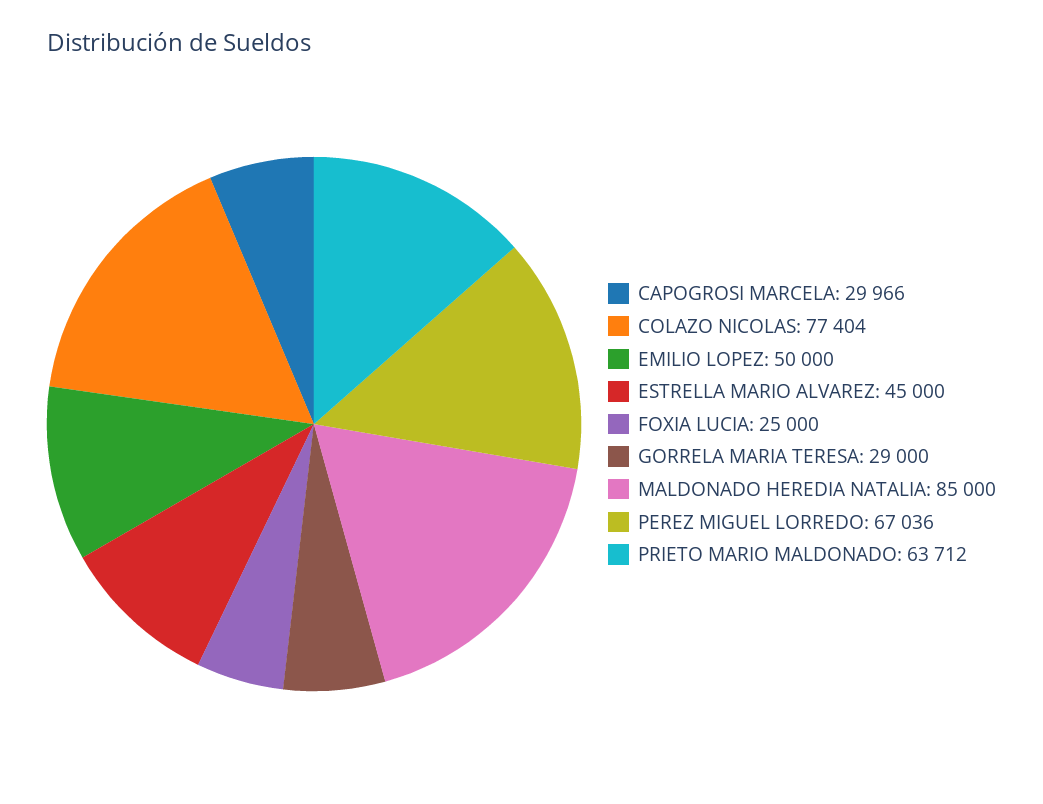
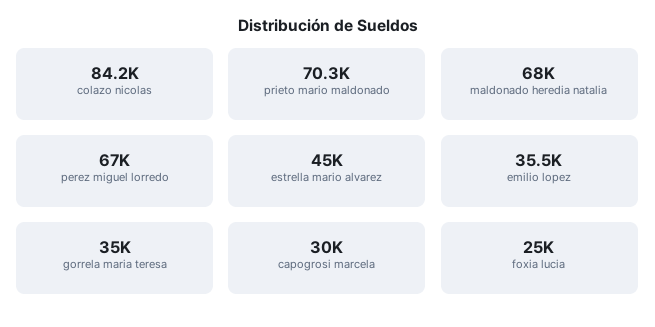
COLAZO NICOLAS: 77404 -> 84200
EMILIO LOPEZ: 50000 -> 35500
GORRELA MARIA TERESA: 29000 -> 35000
MALDONADO HEREDIA NATALIA: 85000 -> 68000
PRIETO MARIO MALDONADO: 63712 -> 70300

